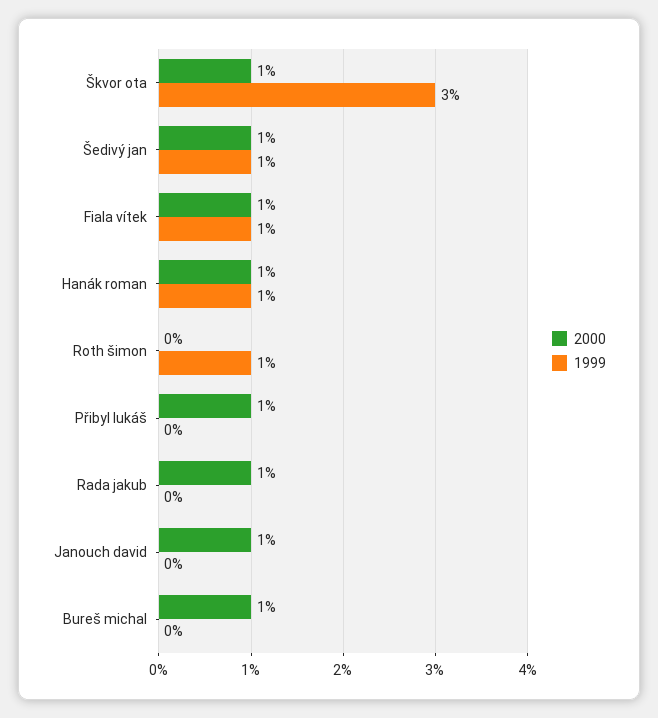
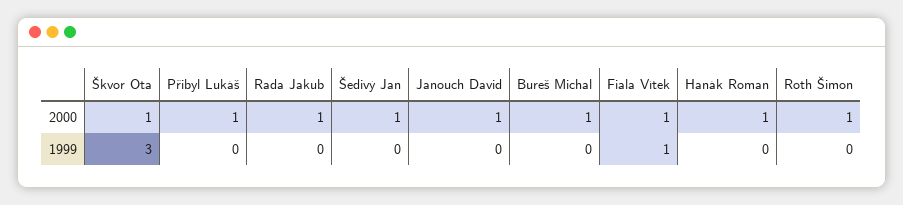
1999, Šedivý jan: 1 -> 0
1999, Hanák roman: 1 -> 0
2000, Roth šimon: 0 -> 1
1999, Roth šimon: 1 -> 0

